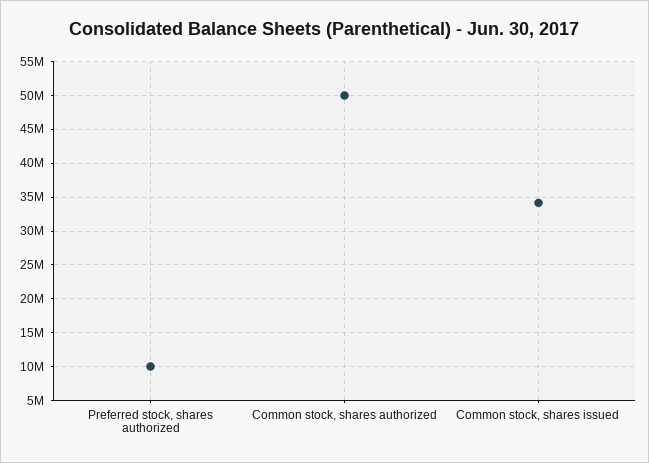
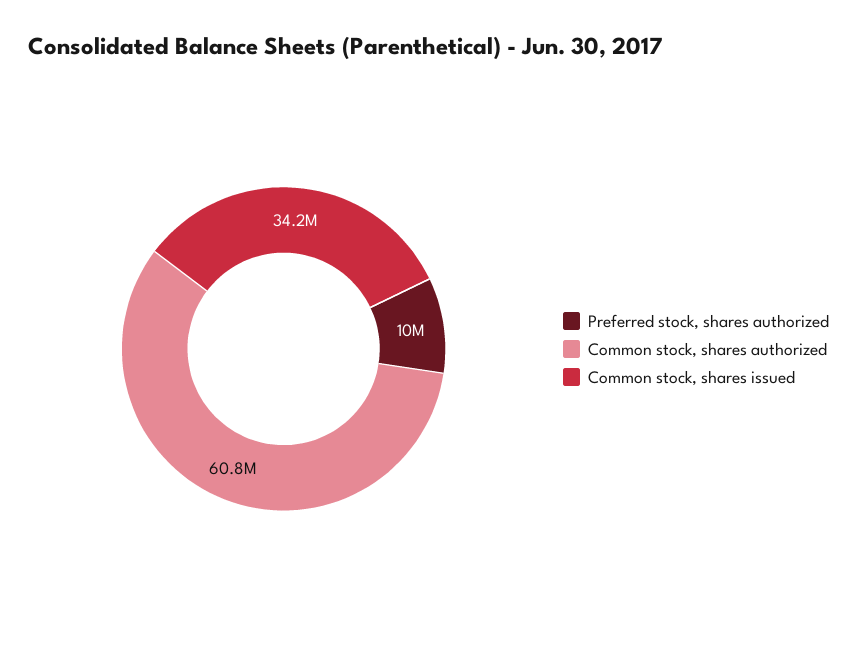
Common stock, shares authorized: 50000000 -> 60800000

